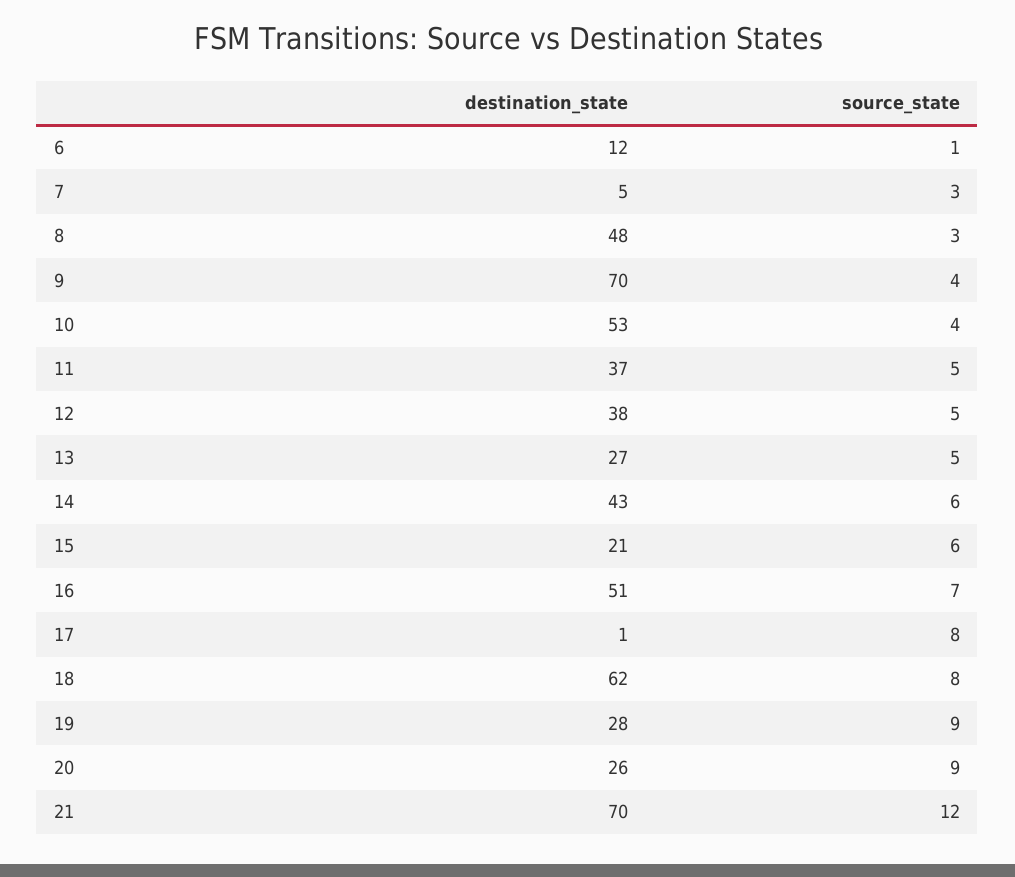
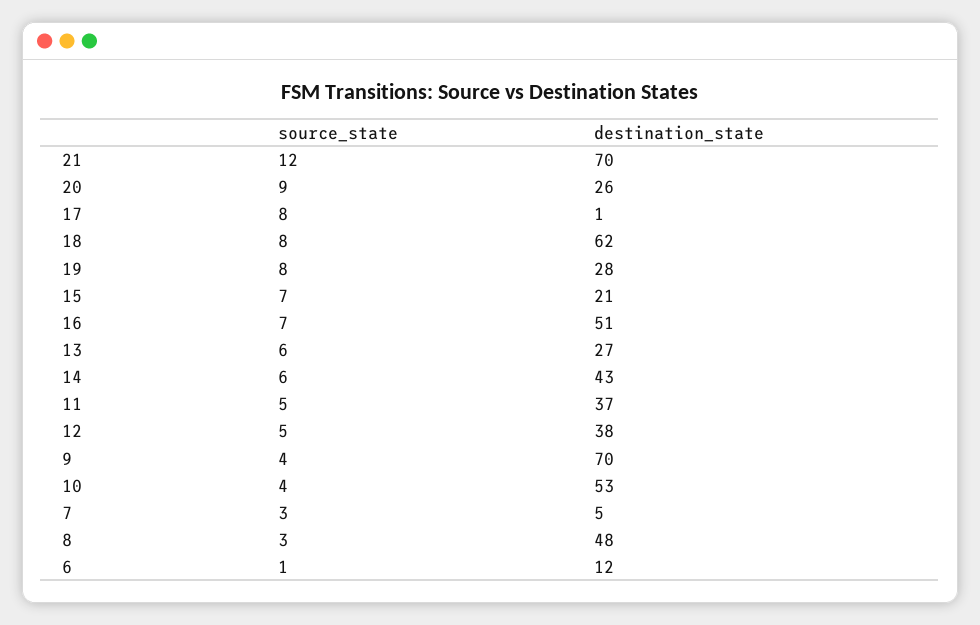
source_state, 13: 5 -> 6
source_state, 15: 6 -> 7
source_state, 19: 9 -> 8

